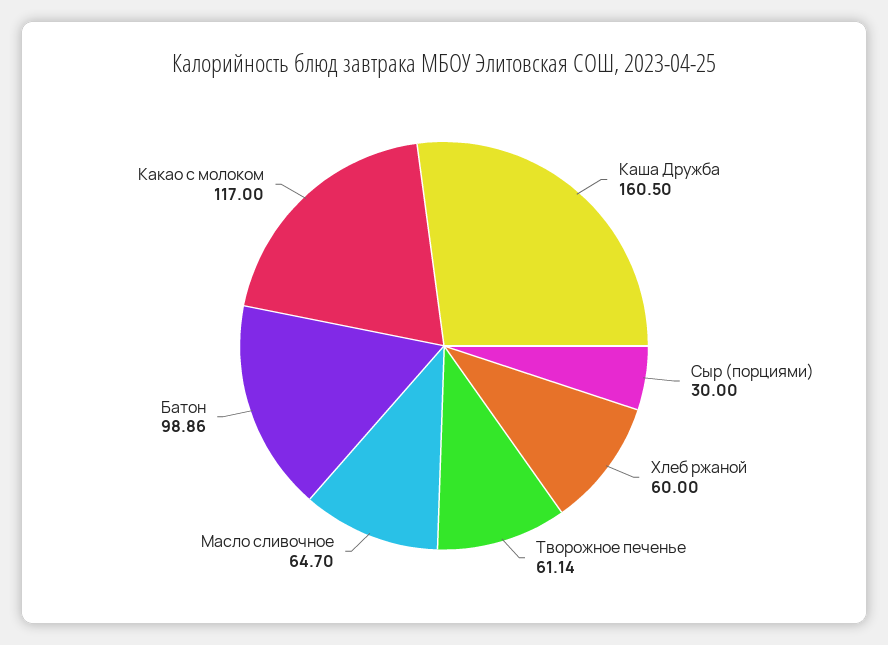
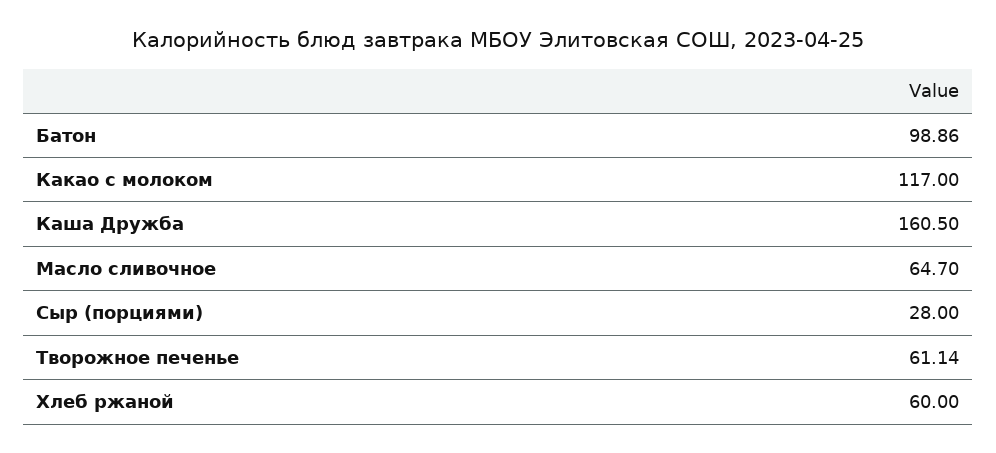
Сыр (порциями): 30 -> 28

